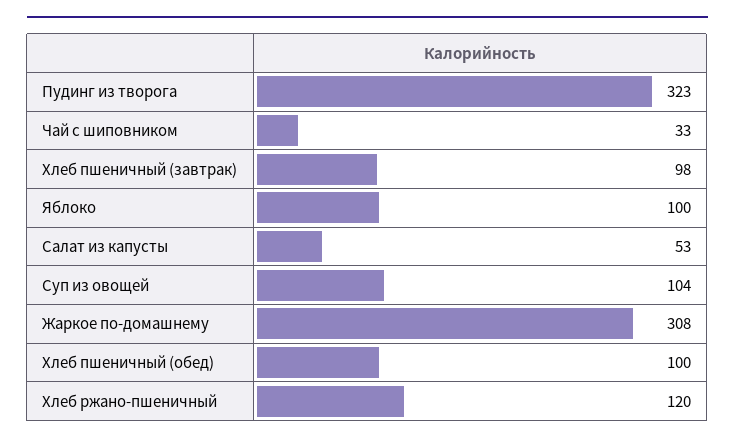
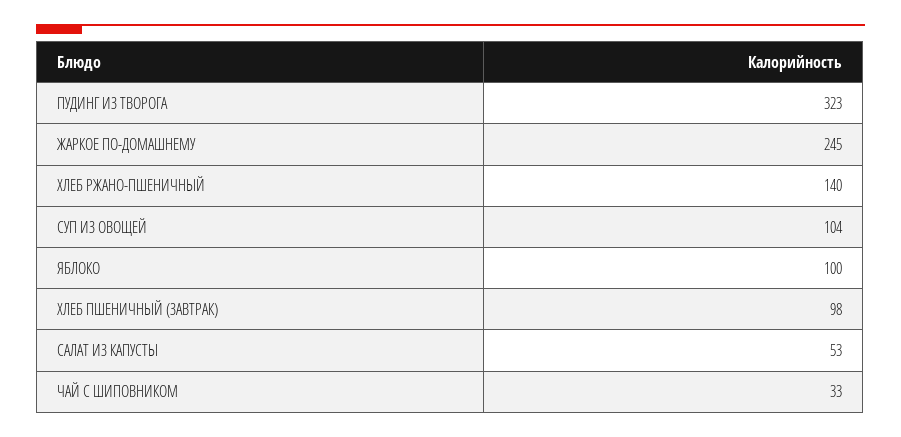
Жаркое по-домашнему: 308 -> 245
Хлеб пшеничный (обед): 100 -> none
Хлеб ржано-пшеничный: 120 -> 140

